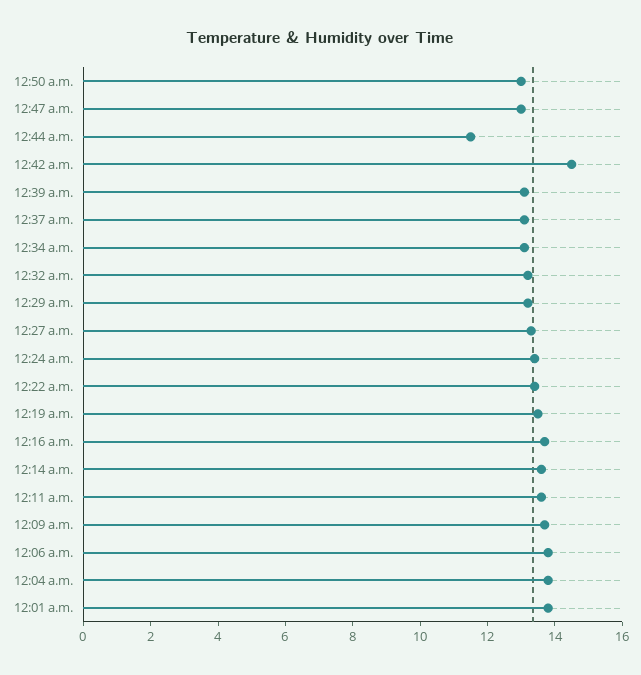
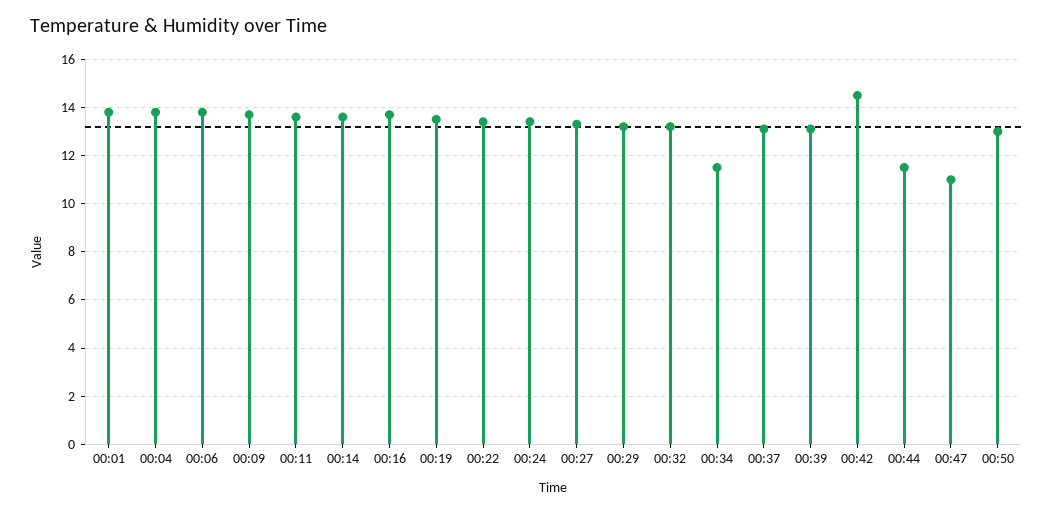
12:47 a.m.: 13 -> 11
12:34 a.m.: 13 -> 11.5

